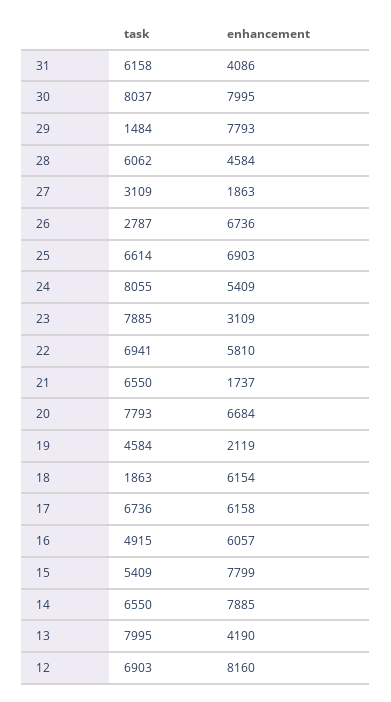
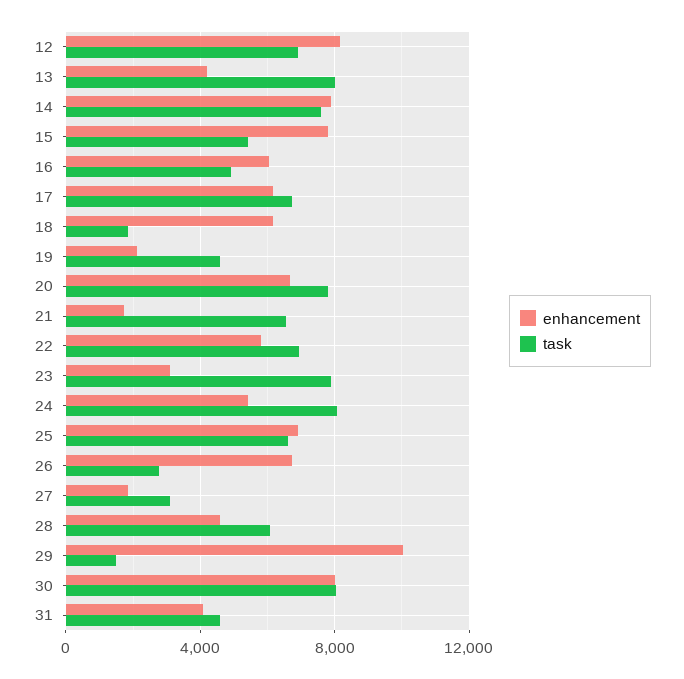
task, 31: 6158 -> 4500
enhancement, 29: 7793 -> 10000
task, 14: 6550 -> 7500

